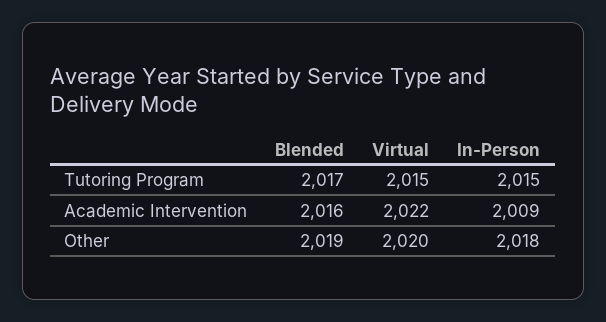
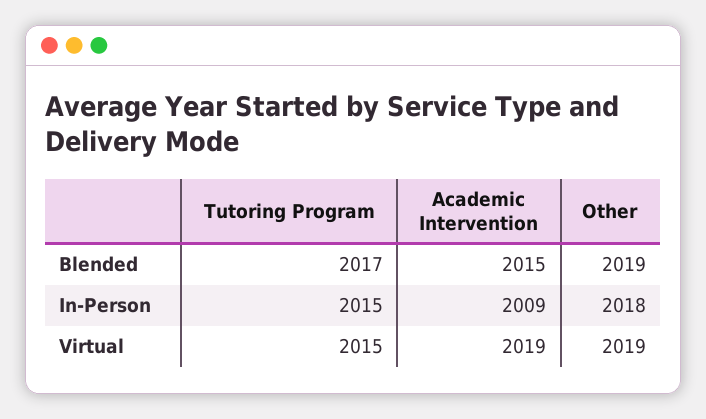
Blended, Academic Intervention: 2016 -> 2015
Virtual, Academic Intervention: 2022 -> 2019
Virtual, Other: 2020 -> 2019

